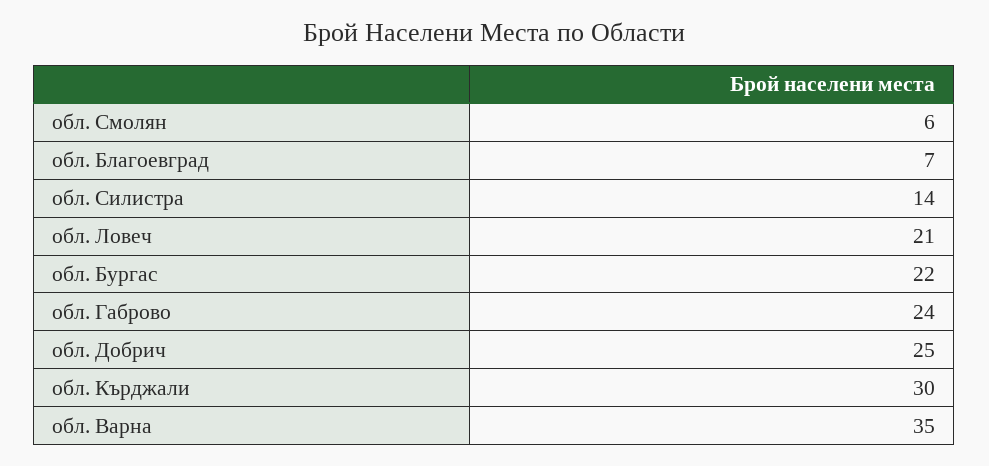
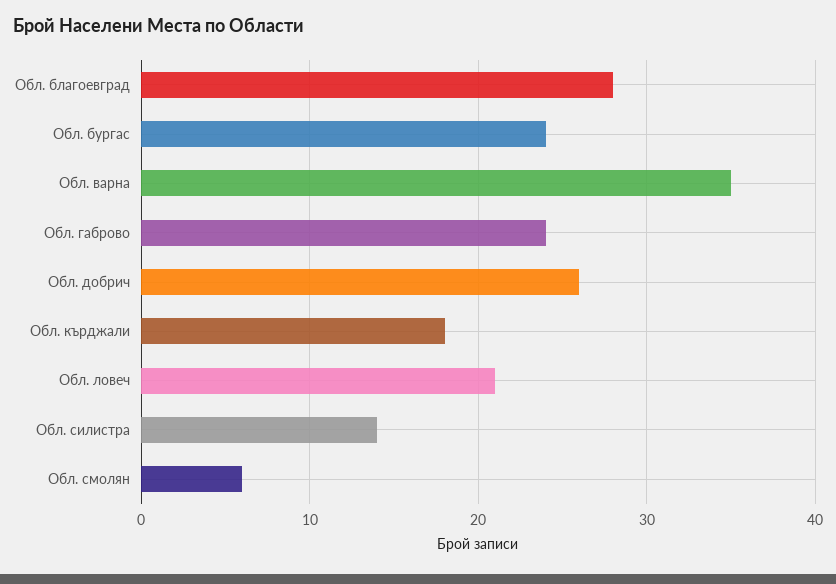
обл. Благоевград: 7 -> 28
обл. Бургас: 22 -> 24
обл. Добрич: 25 -> 26
обл. Кърджали: 30 -> 18

